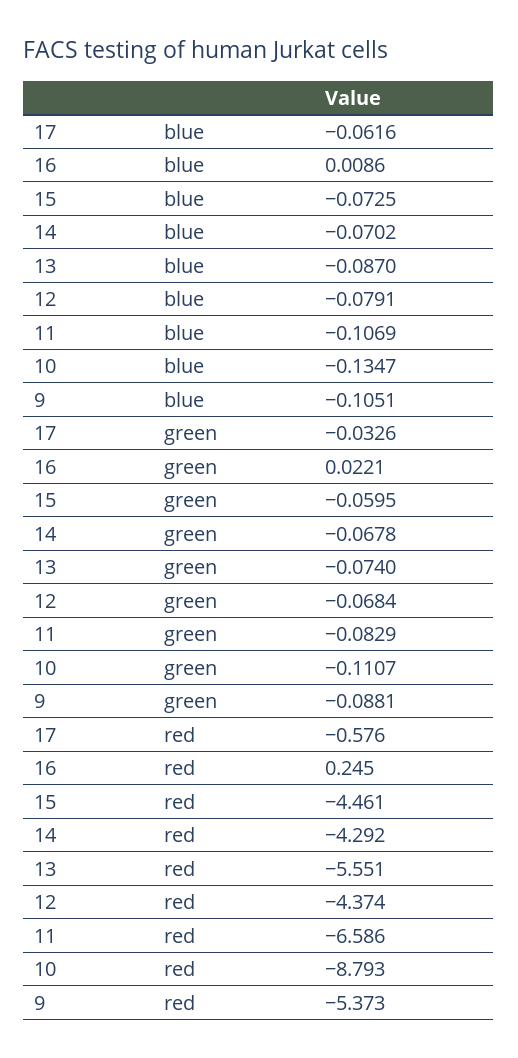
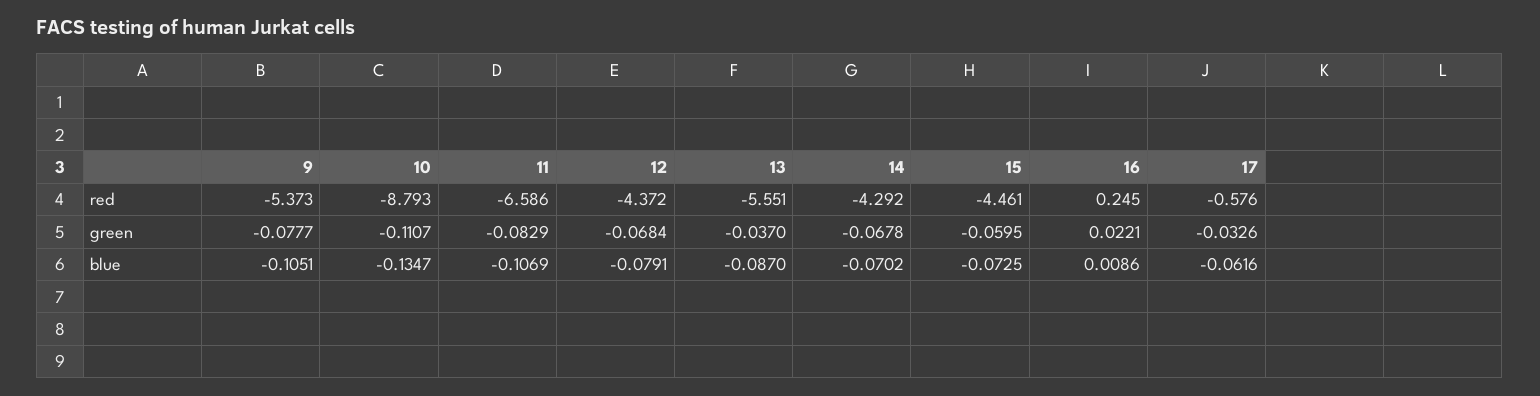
13, green: -0.074 -> -0.037
9, green: -0.0881 -> -0.0777
12, red: -4.374 -> -4.372

